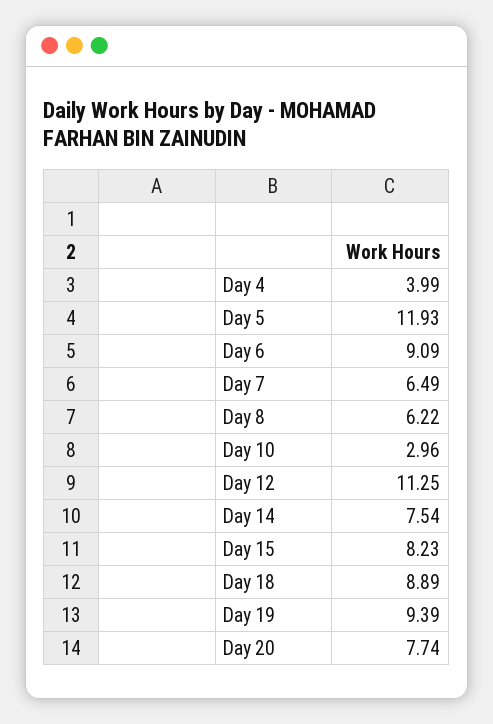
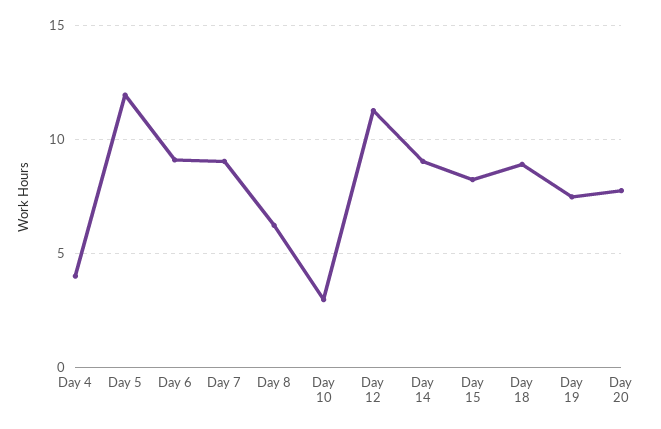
Day 7: 6.49 -> 9
Day 14: 7.54 -> 9
Day 19: 9.39 -> 7.5

